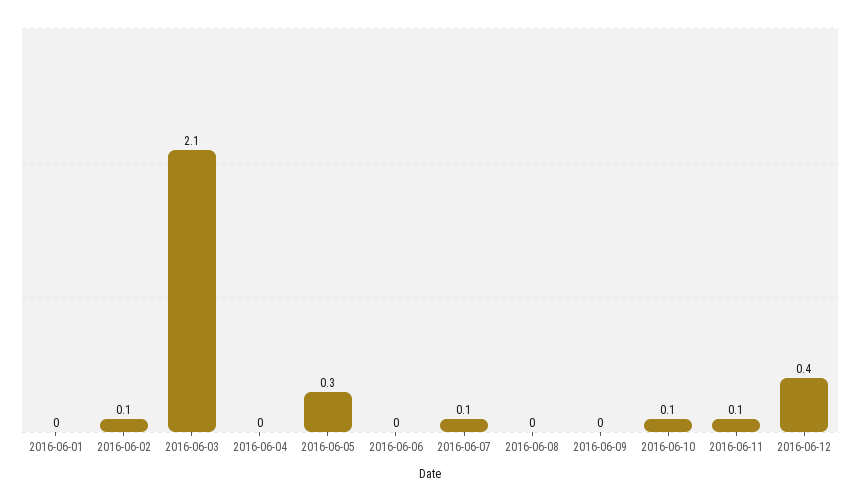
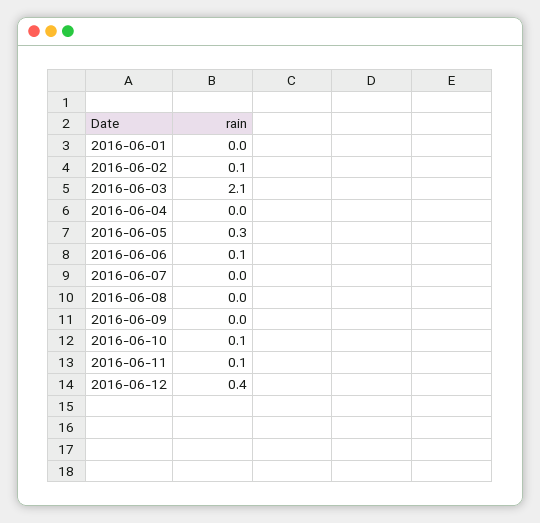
2016-06-06: 0 -> 0.1
2016-06-07: 0.1 -> 0

